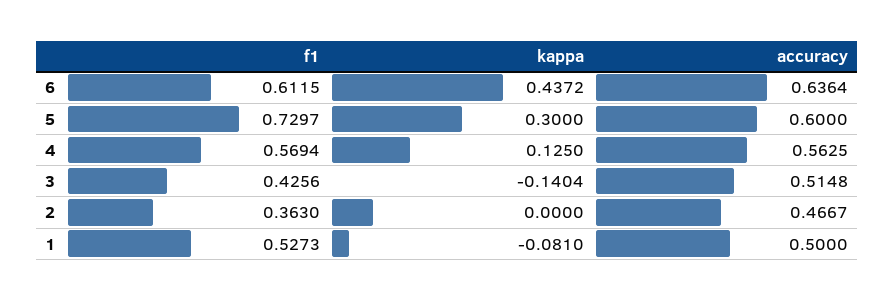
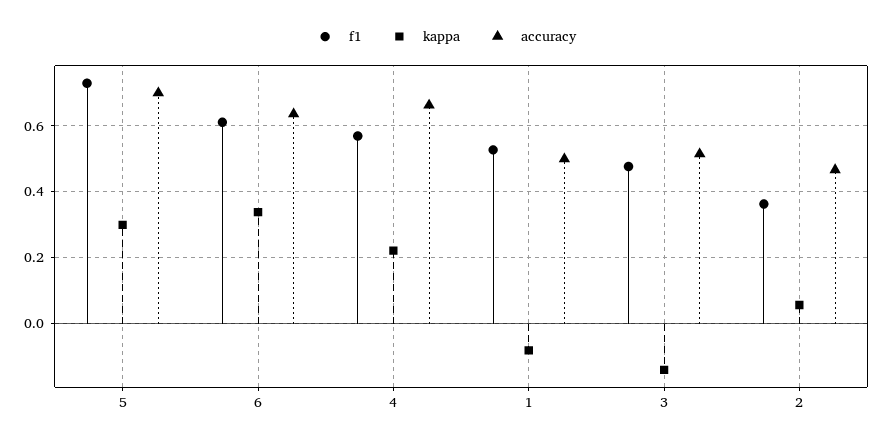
kappa, 6: 0.4372 -> 0.34
accuracy, 5: 0.6 -> 0.7
kappa, 4: 0.125 -> 0.22
accuracy, 4: 0.5625 -> 0.66
f1, 3: 0.4256 -> 0.48
kappa, 2: 0 -> 0.06

